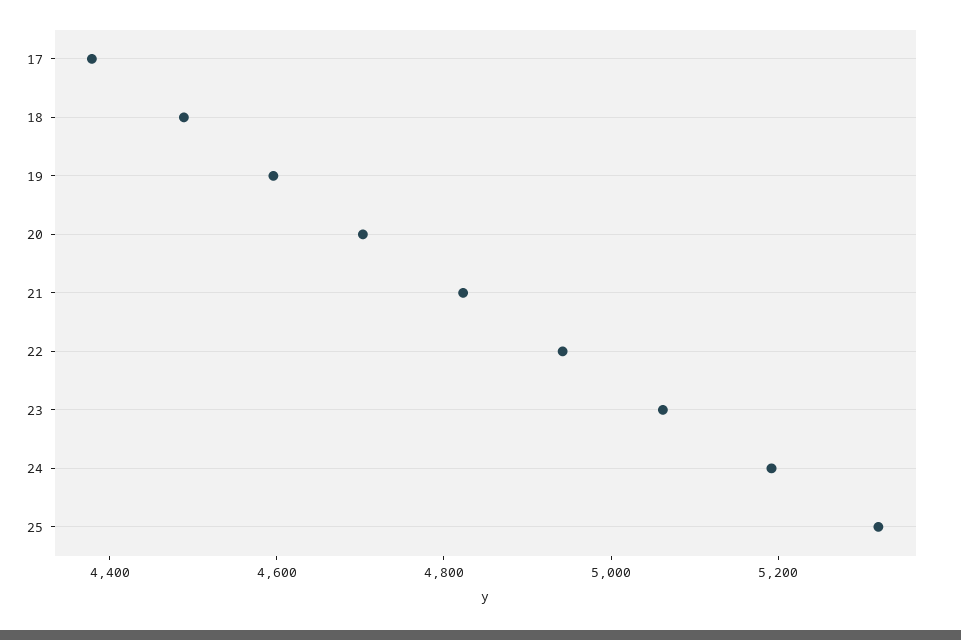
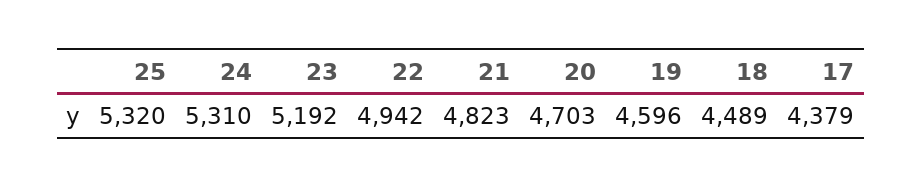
23: 5050 -> 5192
24: 5200 -> 5310

